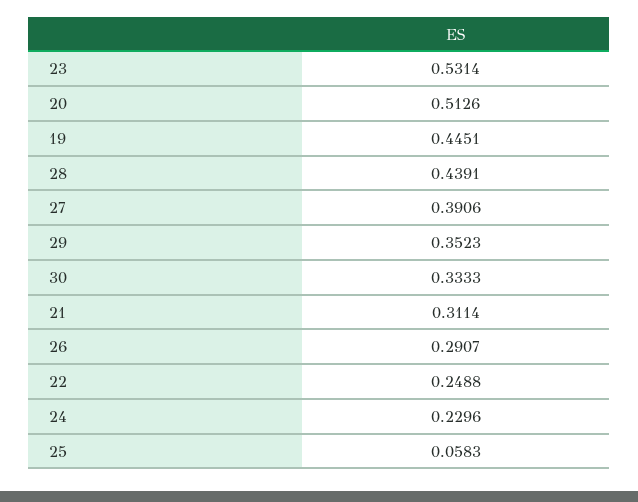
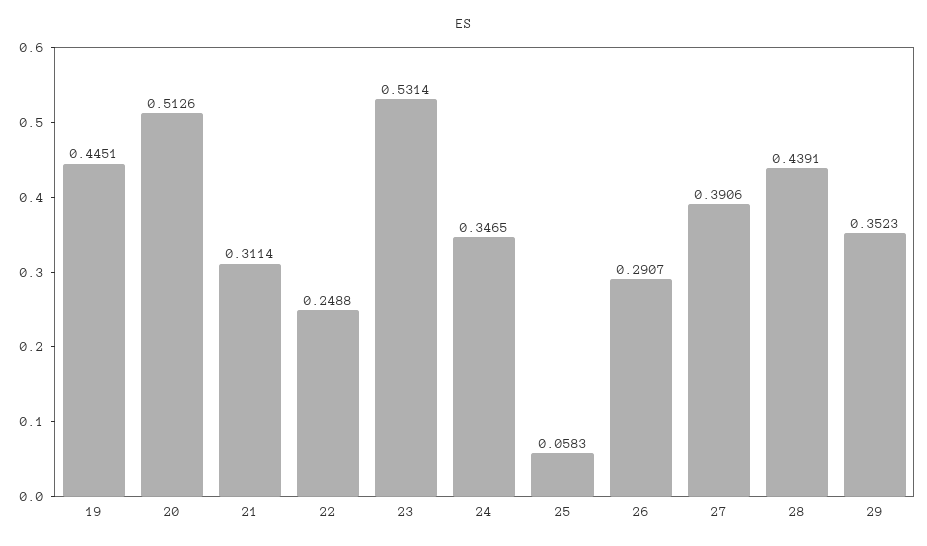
30: 0.3333 -> none
24: 0.2296 -> 0.3465

